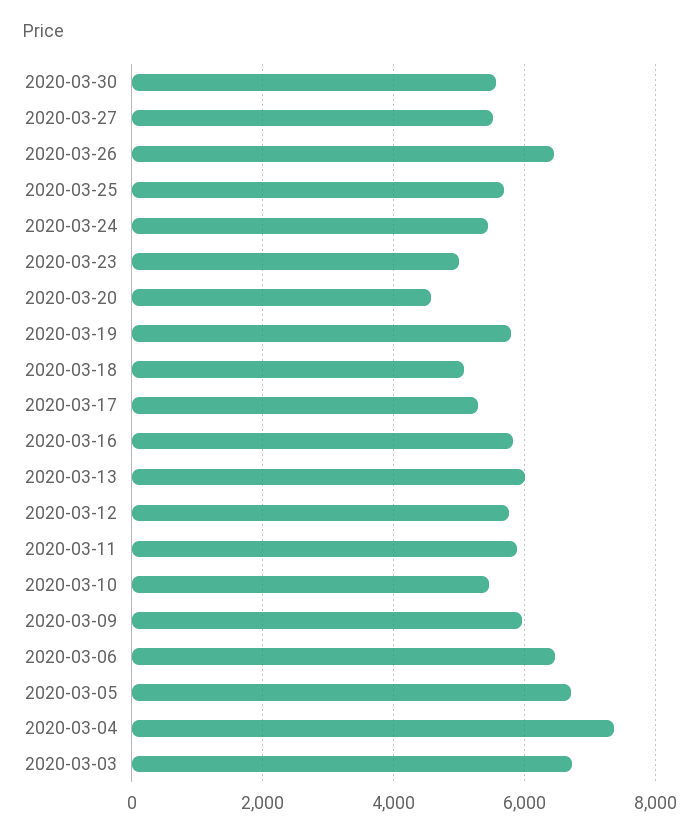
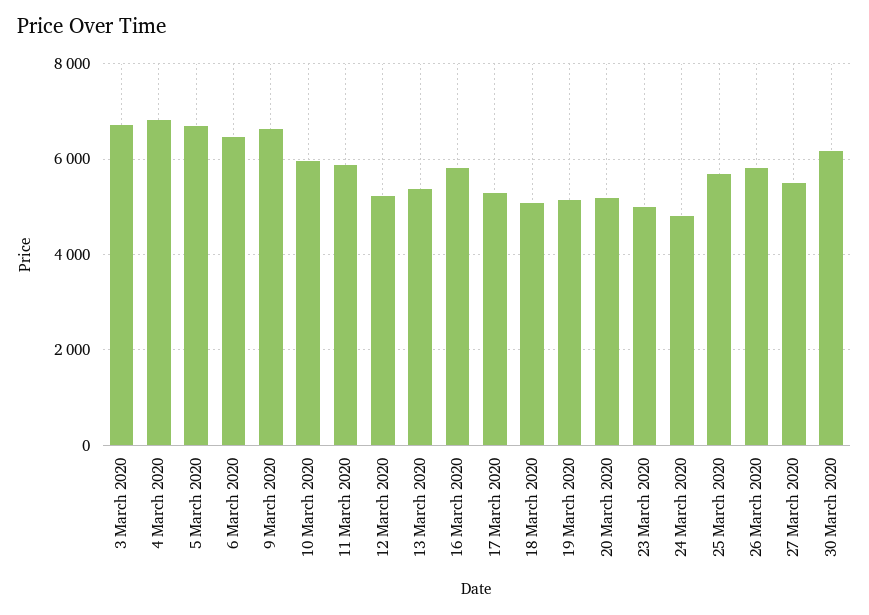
2020-03-30: 5600 -> 6200
2020-03-26: 6400 -> 5800
2020-03-24: 5400 -> 4800
2020-03-20: 4600 -> 5200
2020-03-19: 5800 -> 5200
2020-03-13: 6000 -> 5400
2020-03-12: 5800 -> 5200
2020-03-10: 5400 -> 6000
2020-03-09: 6000 -> 6600
2020-03-04: 7400 -> 6800

